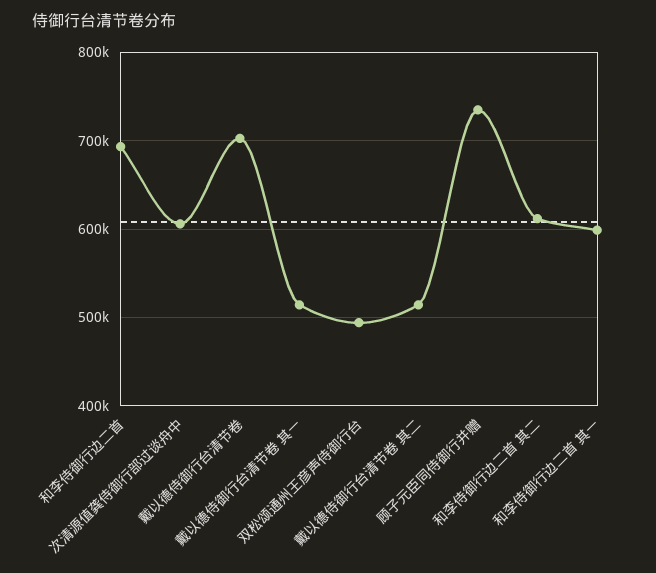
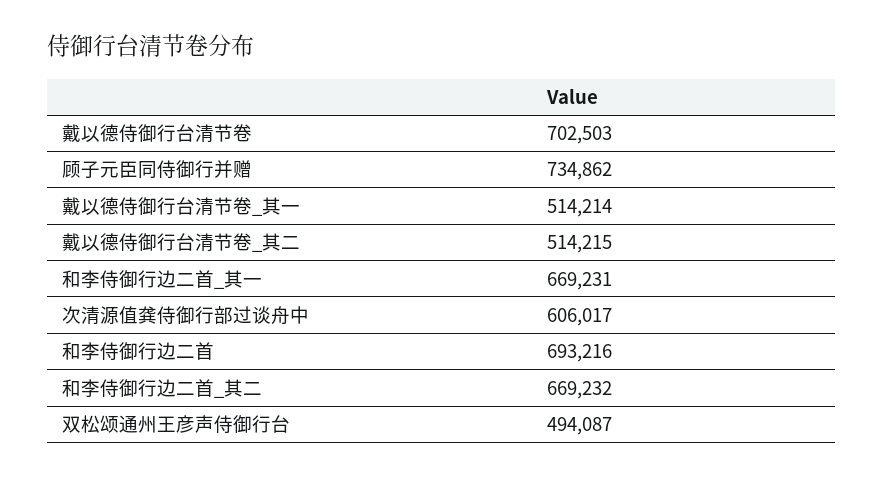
和李侍御行边二首 其二: 610000 -> 669232
和李侍御行边二首 其一: 600000 -> 669231

